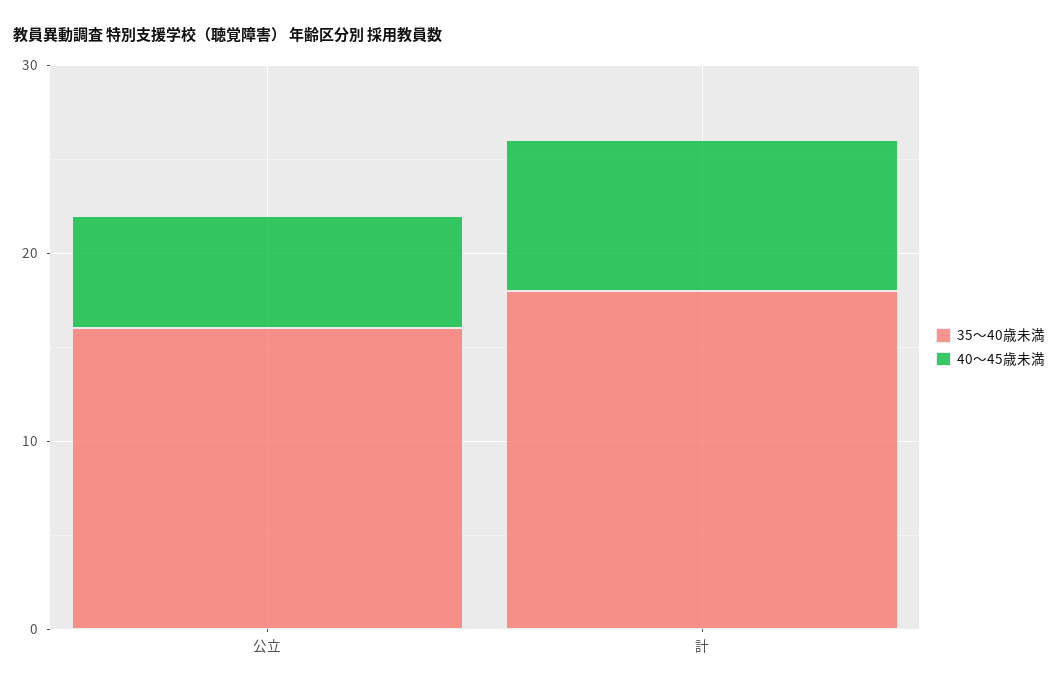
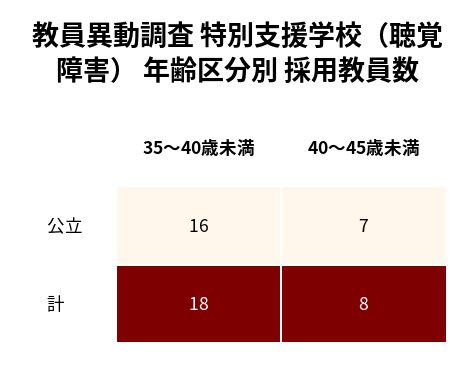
40〜45歳未満, 公立: 6 -> 7

